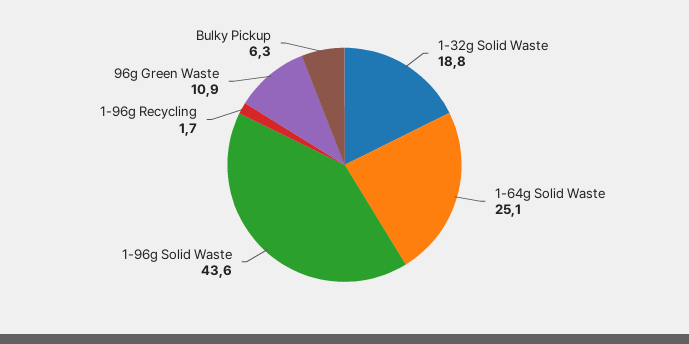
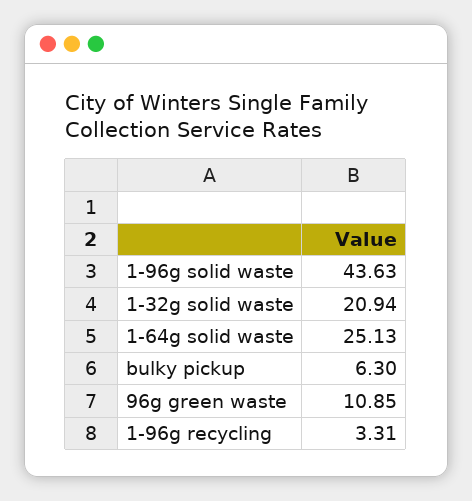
1-32g Solid Waste: 18.8 -> 20.94
1-96g Recycling: 1.7 -> 3.31

